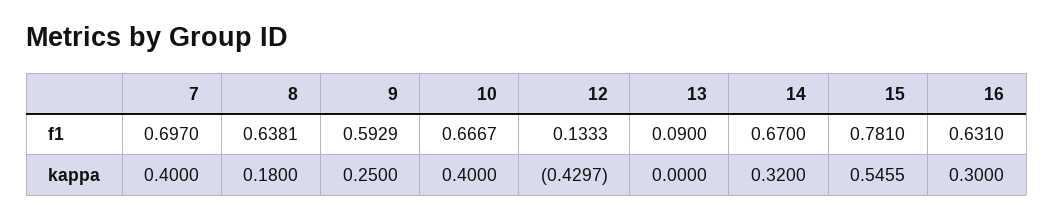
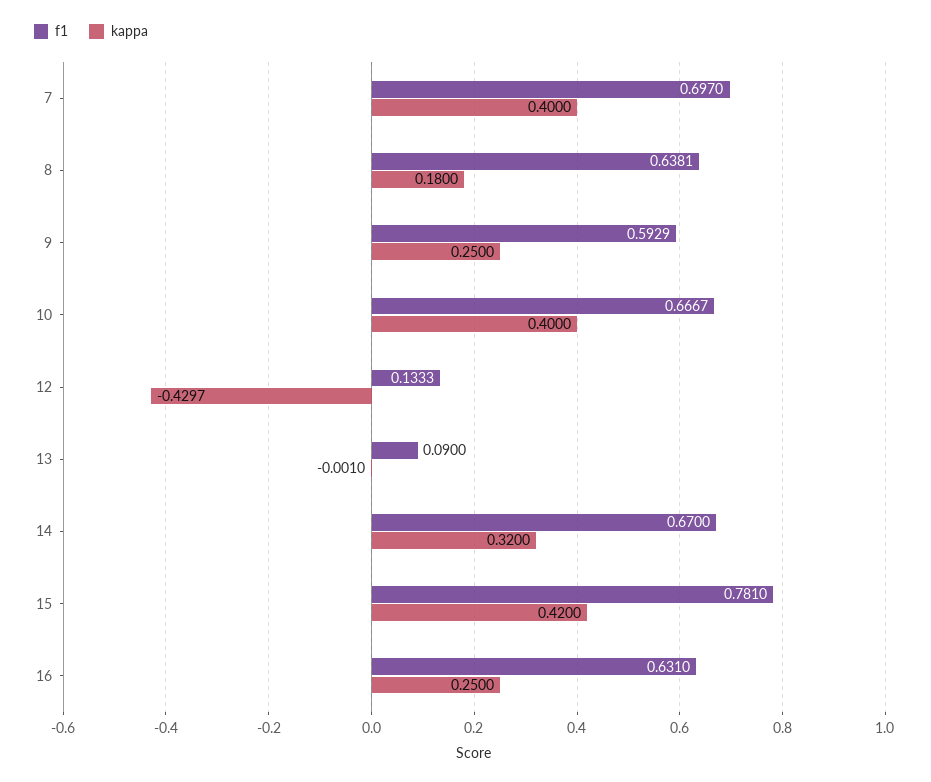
kappa, 13: 0 -> -0.001
kappa, 15: 0.5455 -> 0.42
kappa, 16: 0.3 -> 0.25

